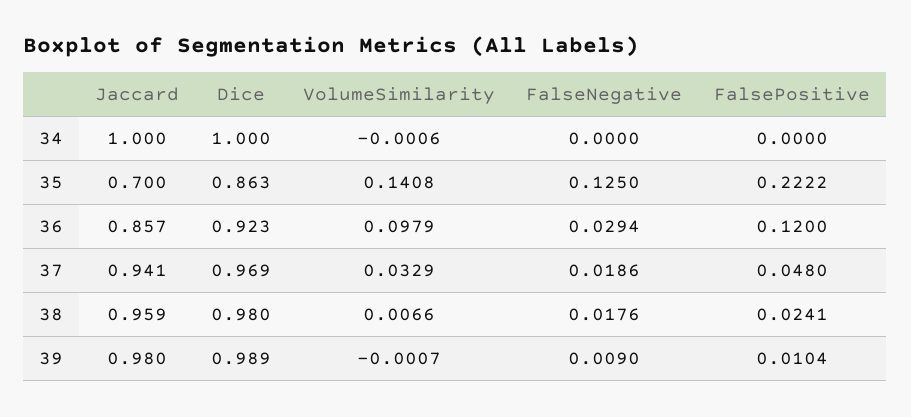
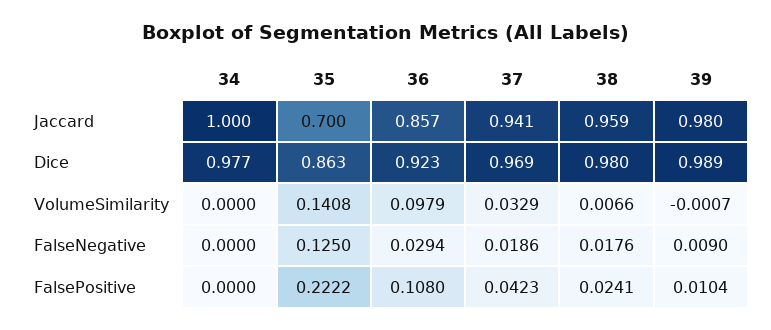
Dice, 34: 1 -> 0.977
VolumeSimilarity, 34: -0.0006 -> 0
FalsePositive, 36: 0.12 -> 0.108
FalsePositive, 37: 0.048 -> 0.0423

